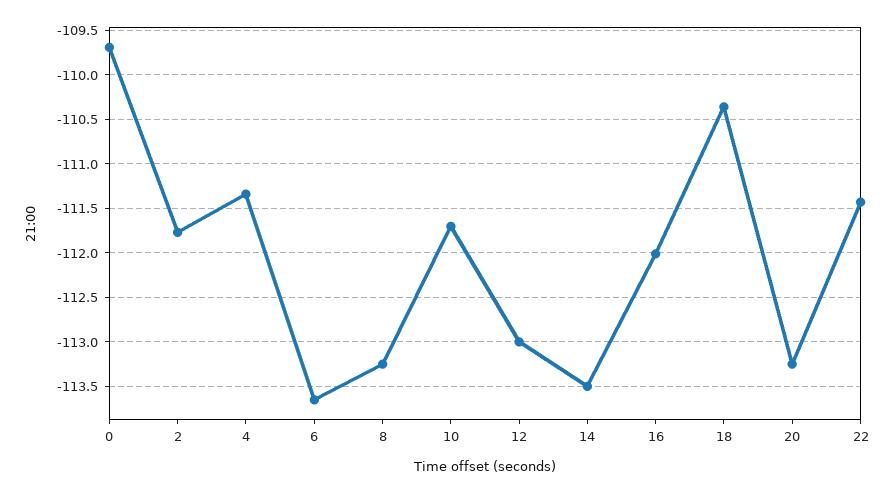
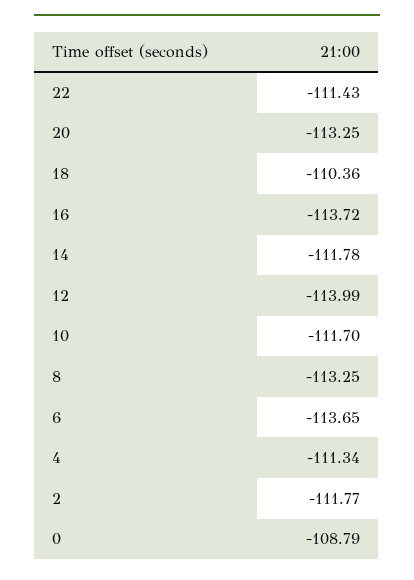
0: -109.7 -> -108.79
12: -113 -> -113.99
14: -113.5 -> -111.78
16: -112 -> -113.72

